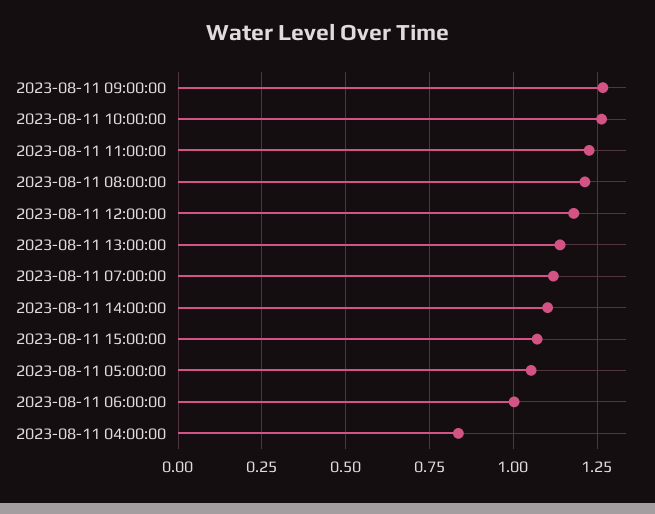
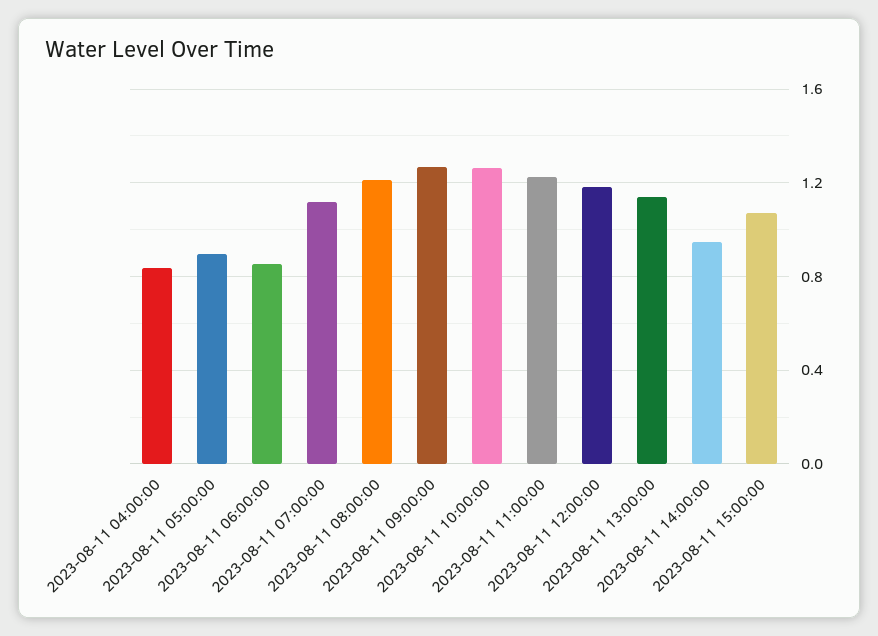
2023-08-11 14:00:00: 1.1 -> 0.95
2023-08-11 05:00:00: 1.05 -> 0.9
2023-08-11 06:00:00: 1 -> 0.85

